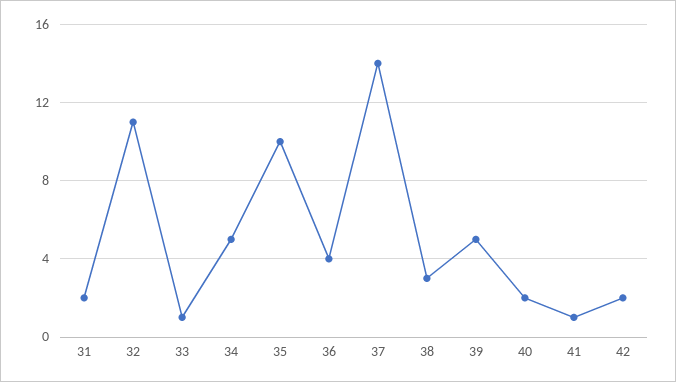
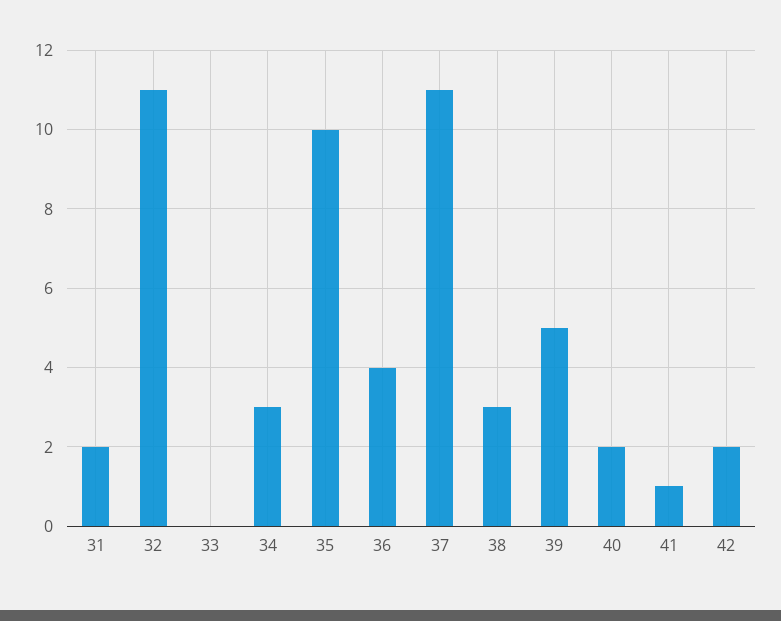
33: 1 -> 0
34: 5 -> 3
37: 14 -> 11

